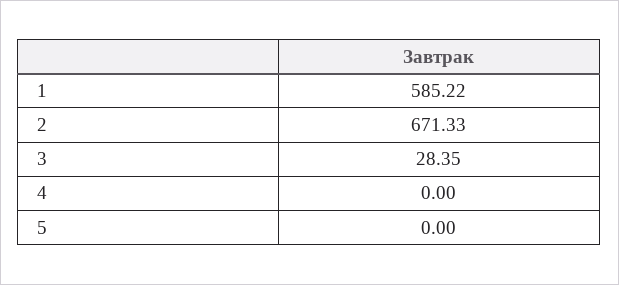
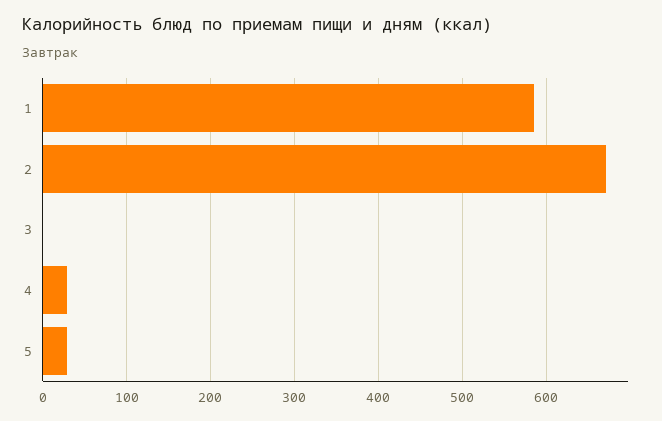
3: 28.35 -> 0
4: 0 -> 30
5: 0 -> 30

